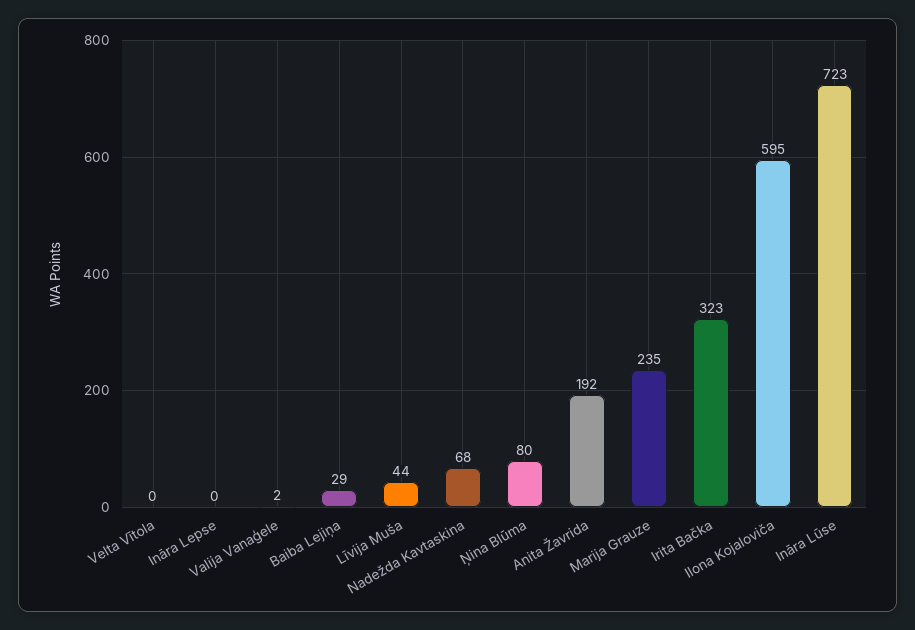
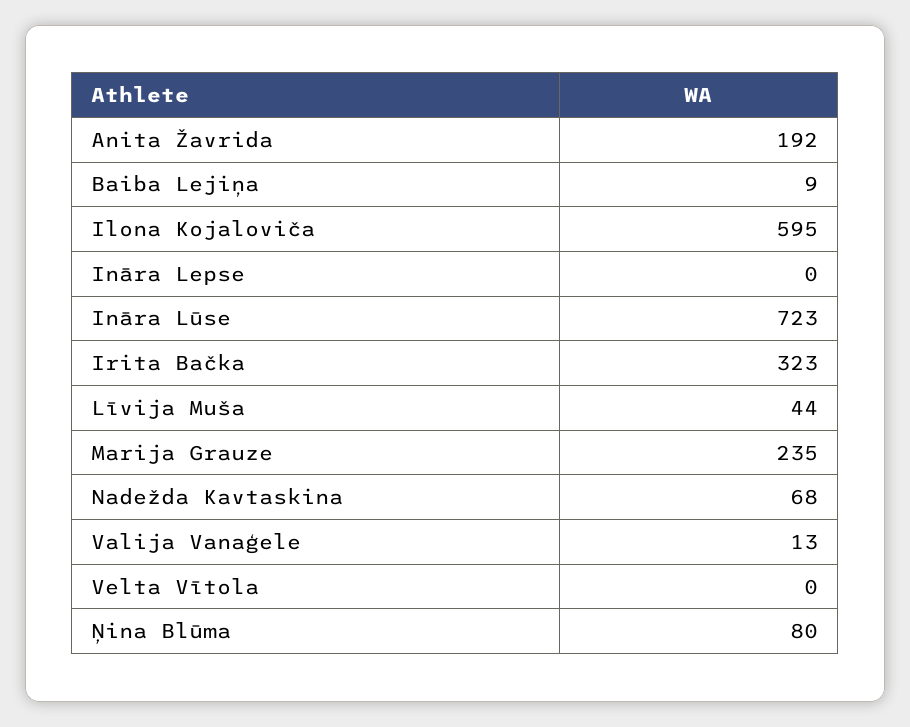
Valija Vanaģele: 2 -> 13
Baiba Lejiņa: 29 -> 9

